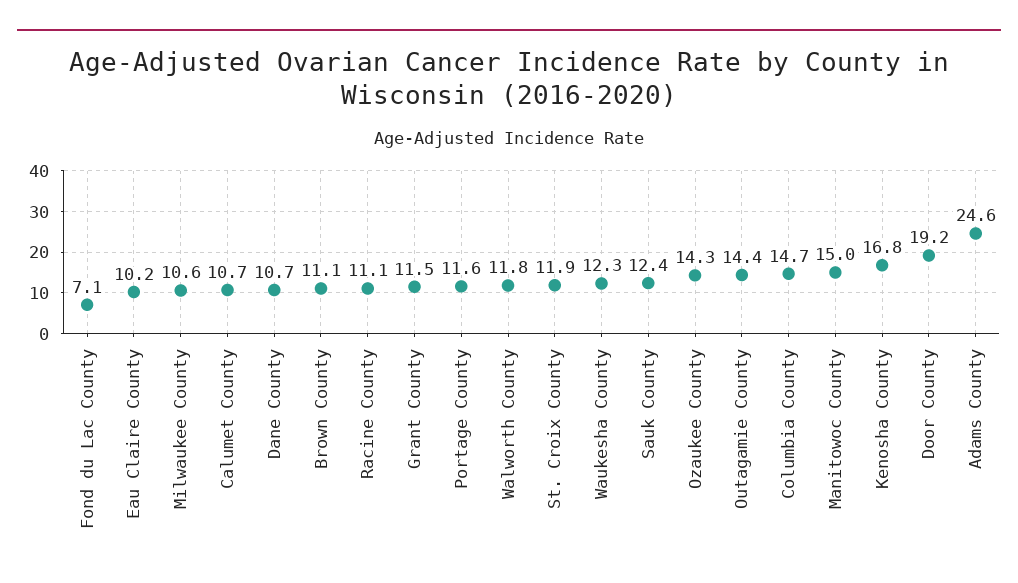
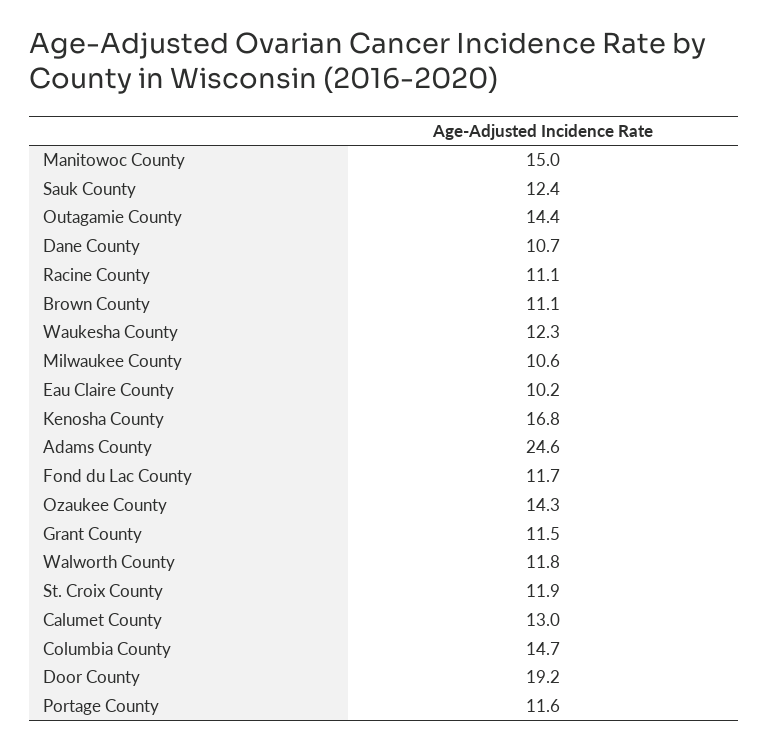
Fond du Lac County: 7.1 -> 11.7
Calumet County: 10.7 -> 13

